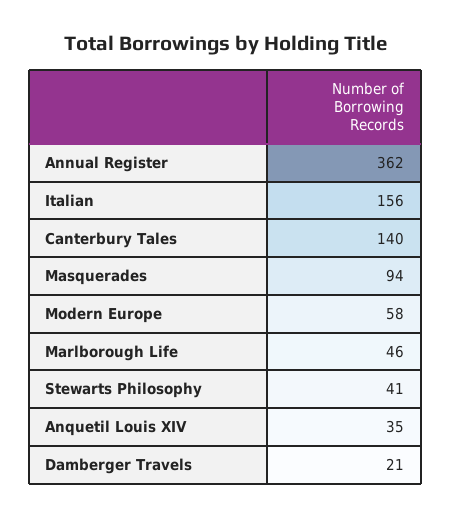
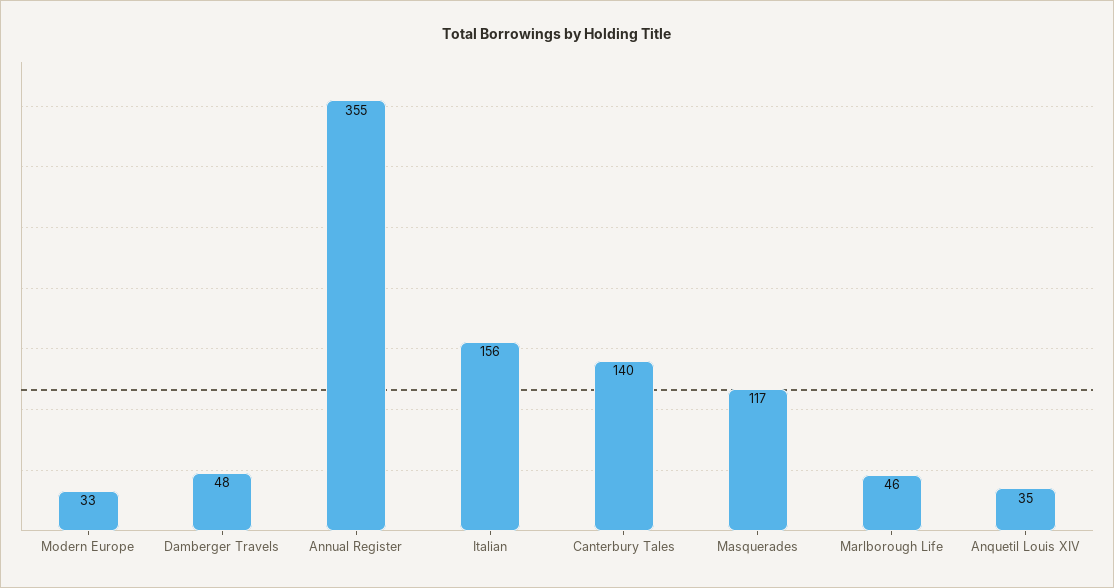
Annual Register: 362 -> 355
Masquerades: 94 -> 117
Modern Europe: 58 -> 33
Stewarts Philosophy: 41 -> none
Damberger Travels: 21 -> 48

